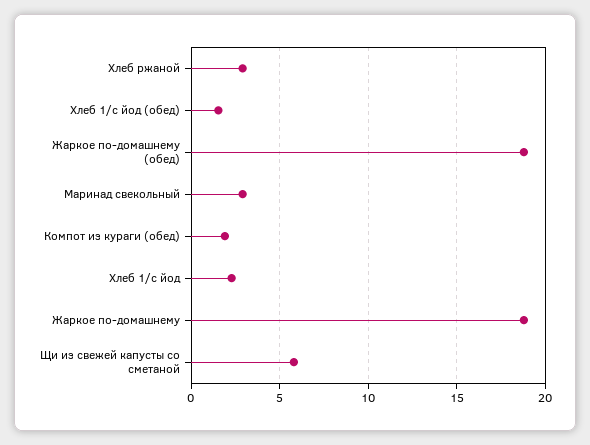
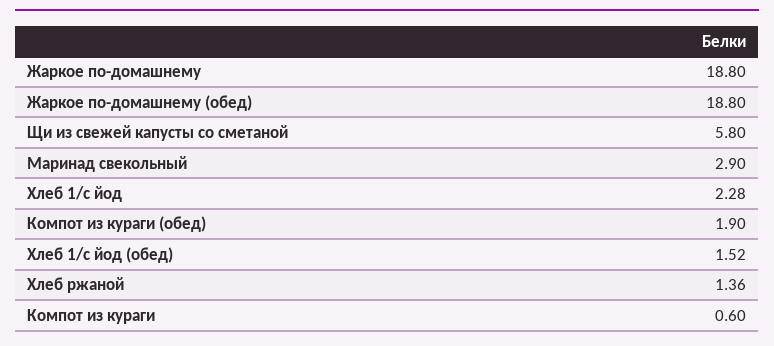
Хлеб ржаной: 3 -> 1.36
Компот из кураги: none -> 0.6

